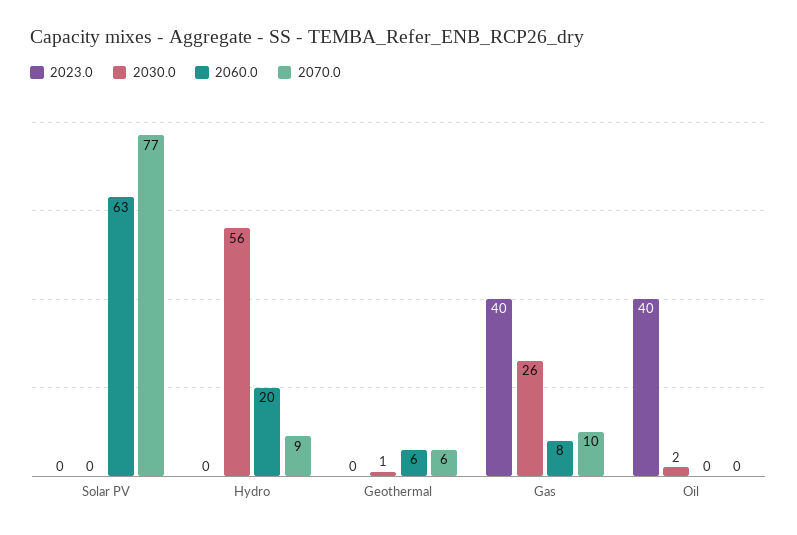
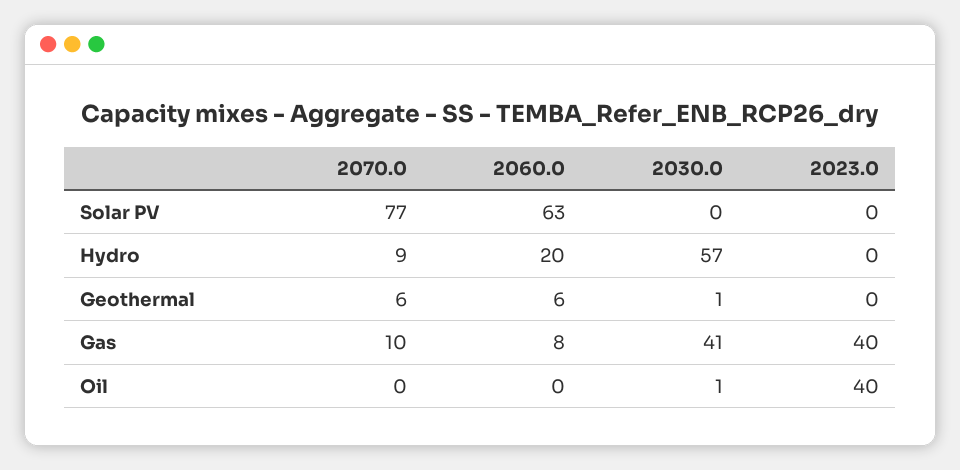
2030.0, Hydro: 56 -> 57
2030.0, Gas: 26 -> 41
2030.0, Oil: 2 -> 1

